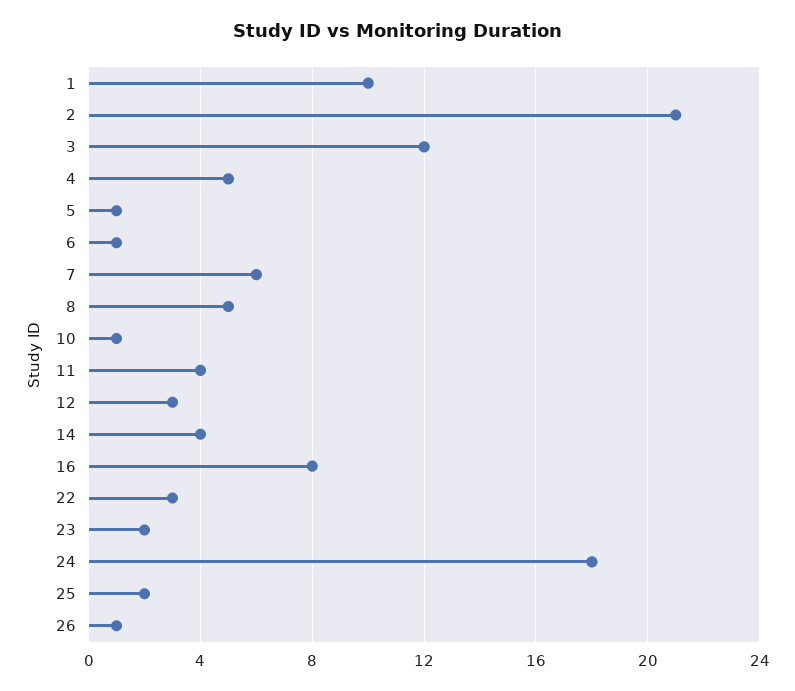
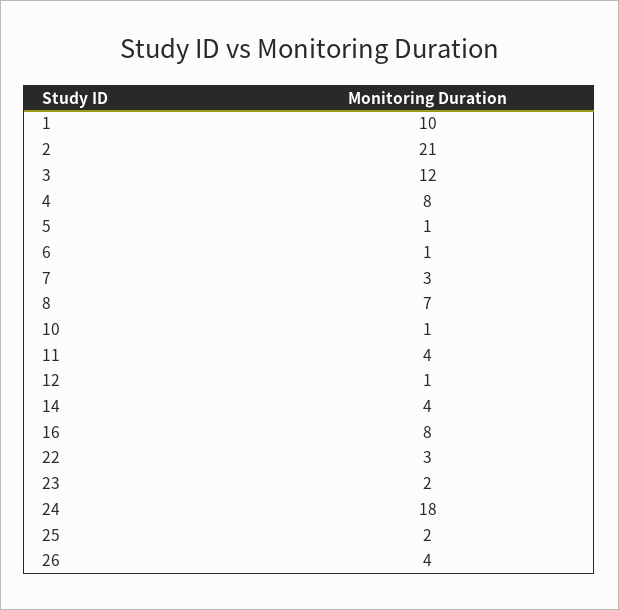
4: 5 -> 8
7: 6 -> 3
8: 5 -> 7
12: 3 -> 1
26: 1 -> 4

